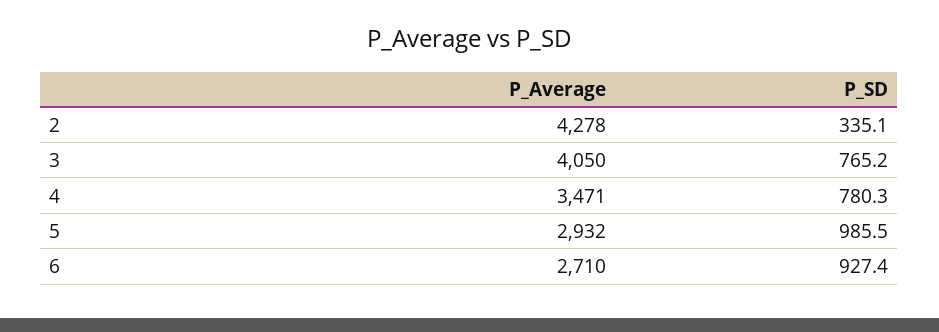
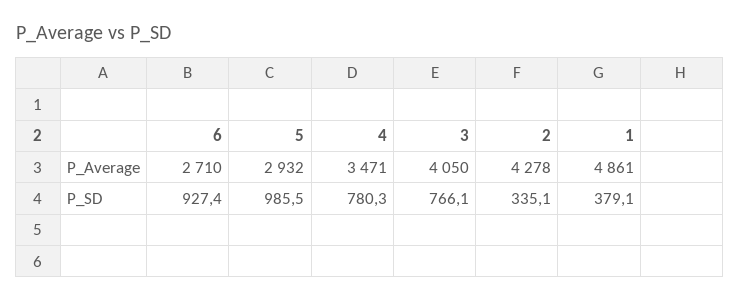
P_SD, 3: 765.2 -> 766.1
P_Average, 1: none -> 4861
P_SD, 1: none -> 379.1

